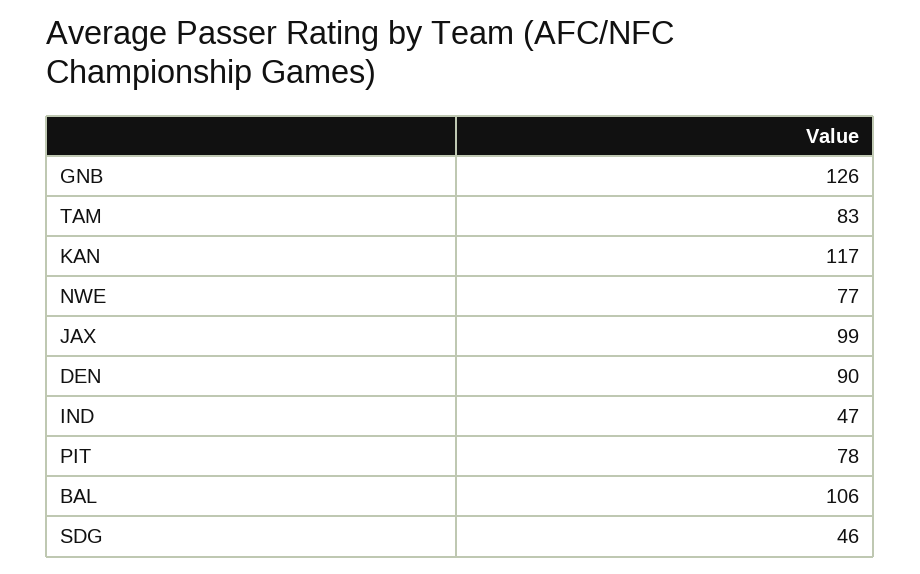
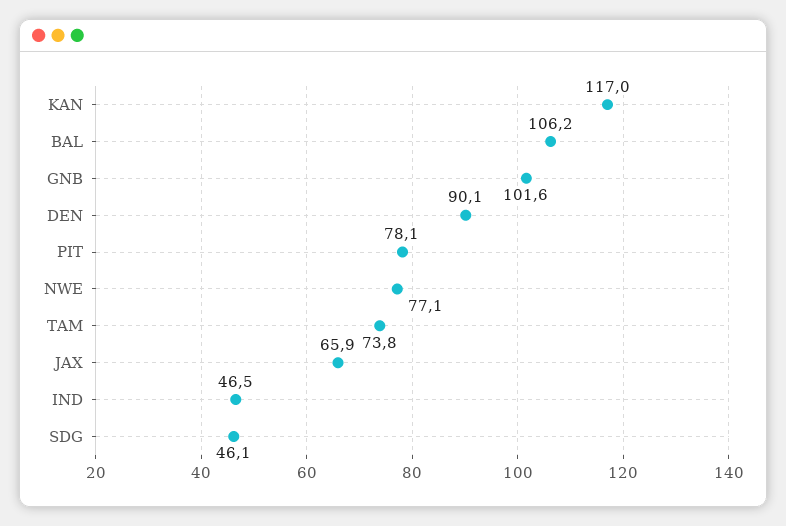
GNB: 126 -> 101.6
TAM: 83 -> 73.8
JAX: 99 -> 65.9

